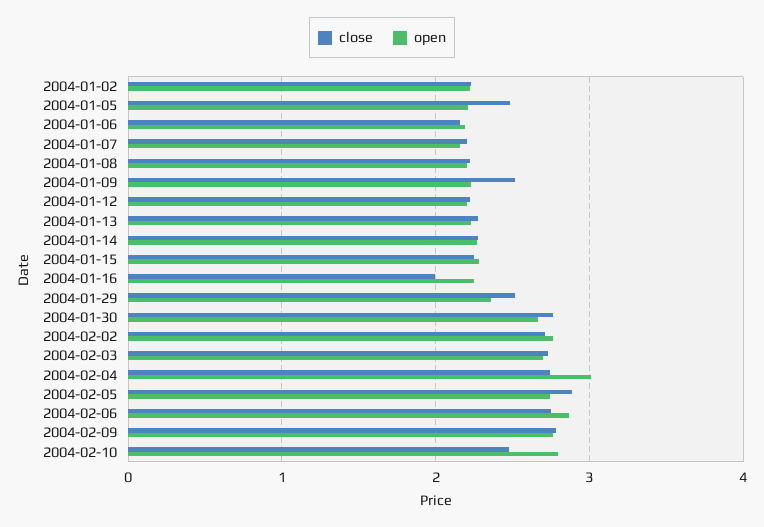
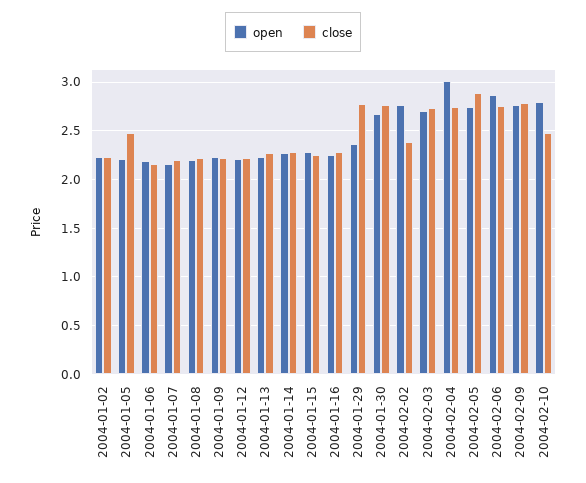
close, 2004-01-09: 2.5 -> 2.2
close, 2004-01-16: 2 -> 2.3
close, 2004-01-29: 2.5 -> 2.8
close, 2004-02-02: 2.7 -> 2.4

